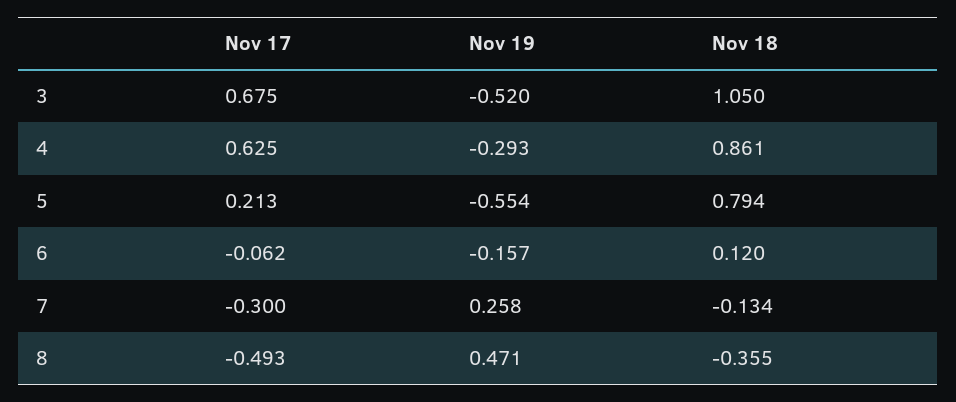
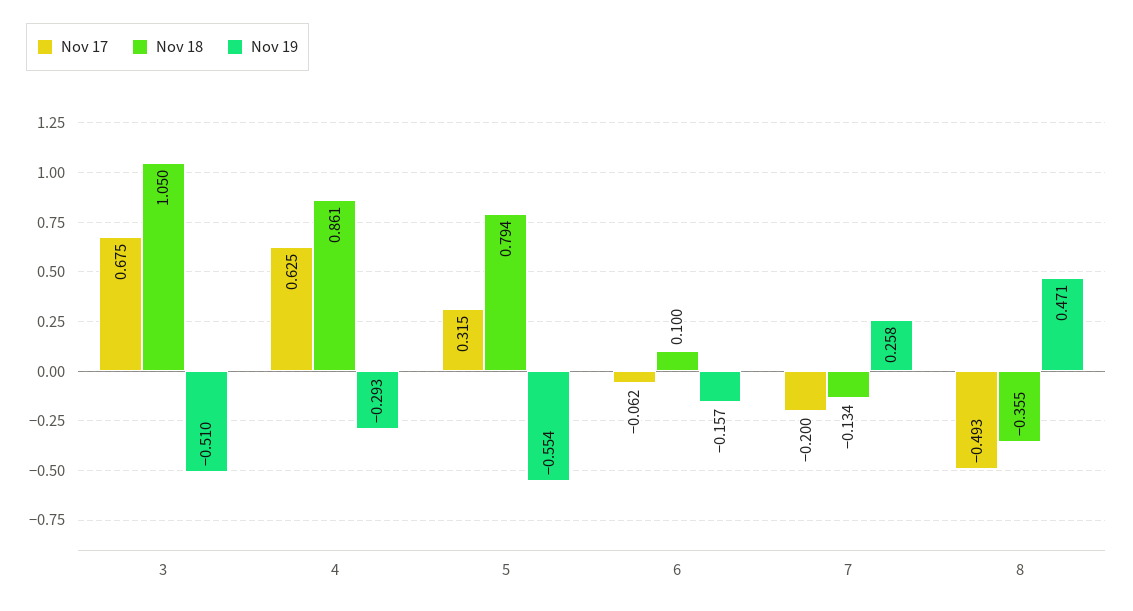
Nov 19, 3: -0.52 -> -0.51
Nov 17, 5: 0.213 -> 0.315
Nov 18, 6: 0.12 -> 0.1
Nov 17, 7: -0.3 -> -0.2

